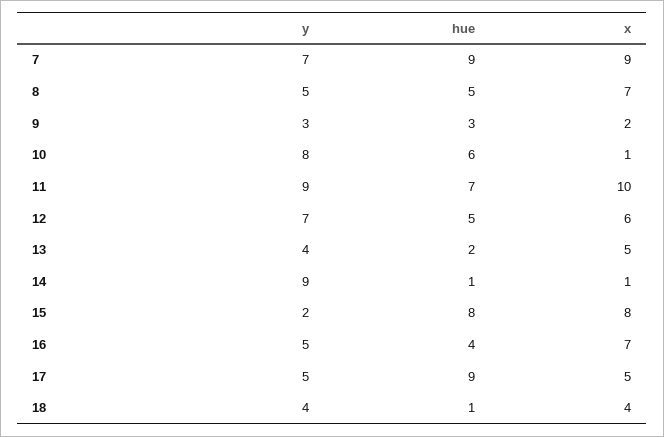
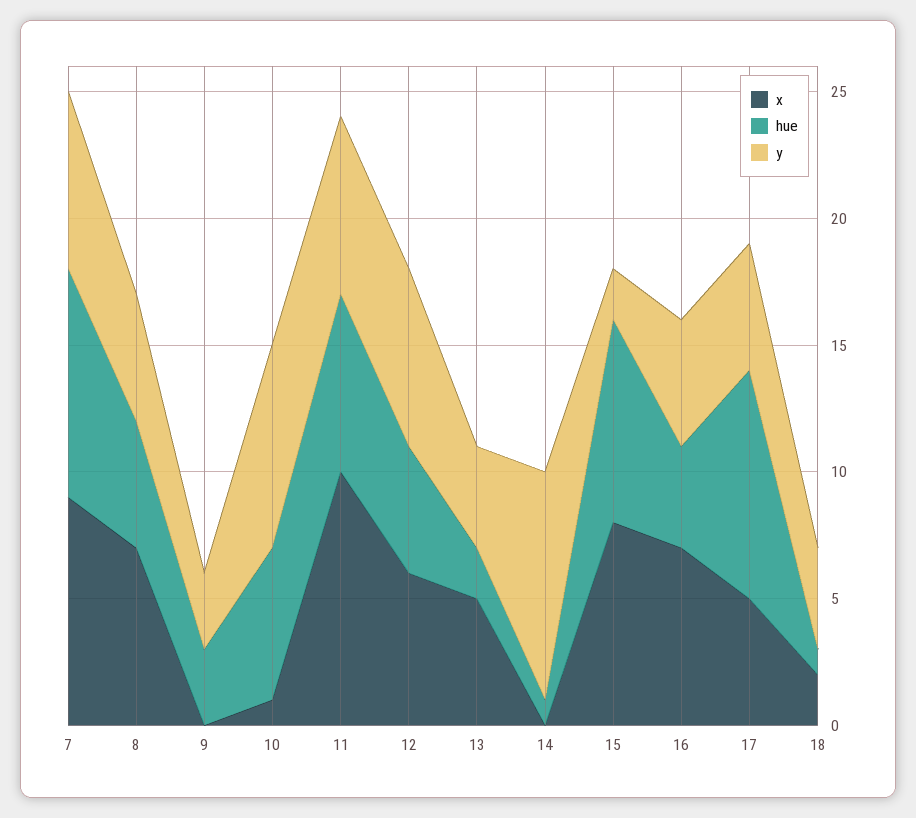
x, 9: 2 -> 0
y, 11: 9 -> 7
x, 14: 1 -> 0
x, 18: 4 -> 2

